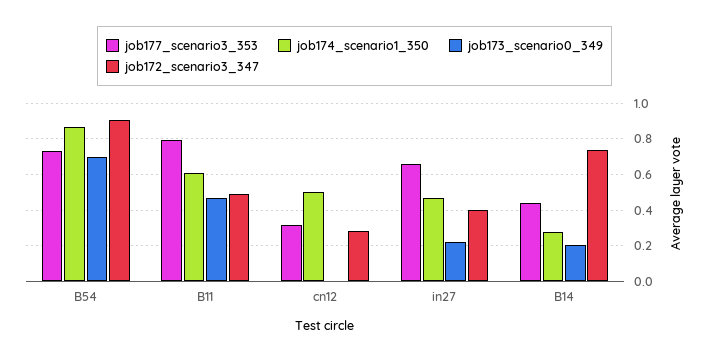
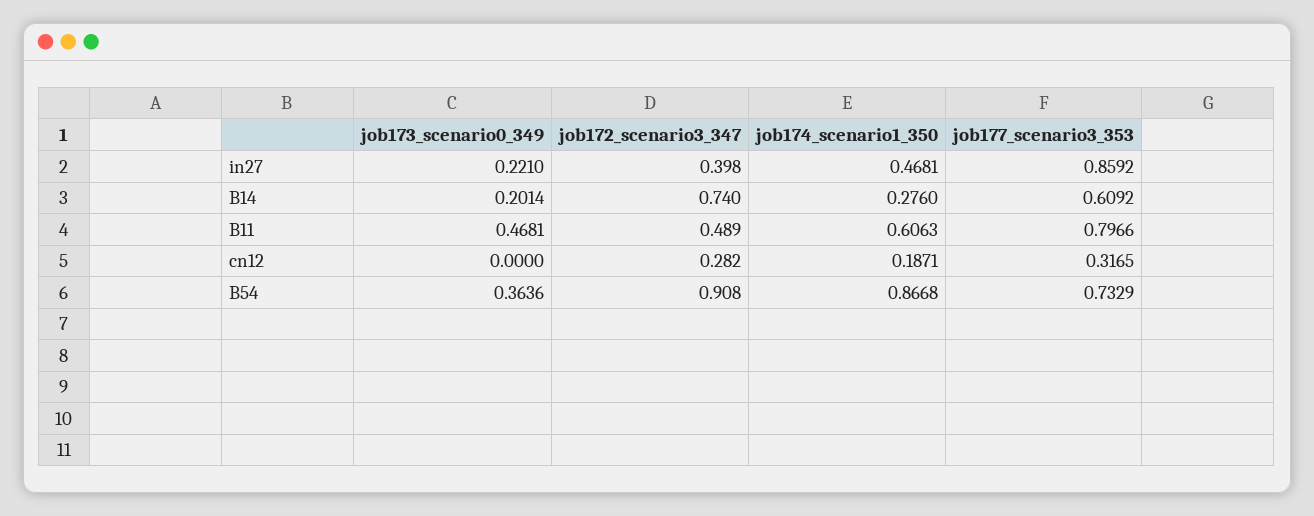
job173_scenario0_349, B54: 0.7 -> 0.3636
job174_scenario1_350, cn12: 0.5 -> 0.1871
job177_scenario3_353, in27: 0.65 -> 0.8592
job177_scenario3_353, B14: 0.45 -> 0.6092

